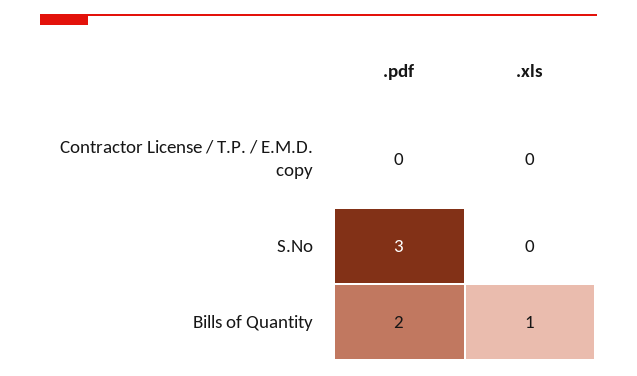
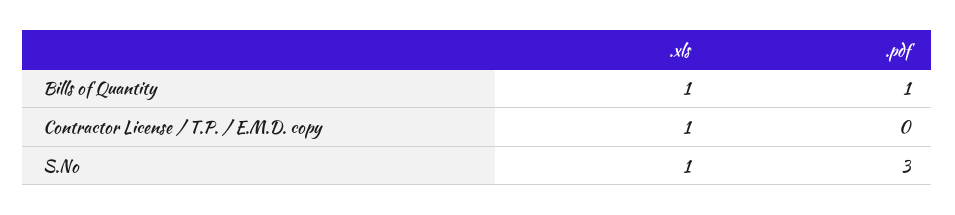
.xls, Contractor License / T.P. / E.M.D. copy: 0 -> 1
.xls, S.No: 0 -> 1
.pdf, Bills of Quantity: 2 -> 1

